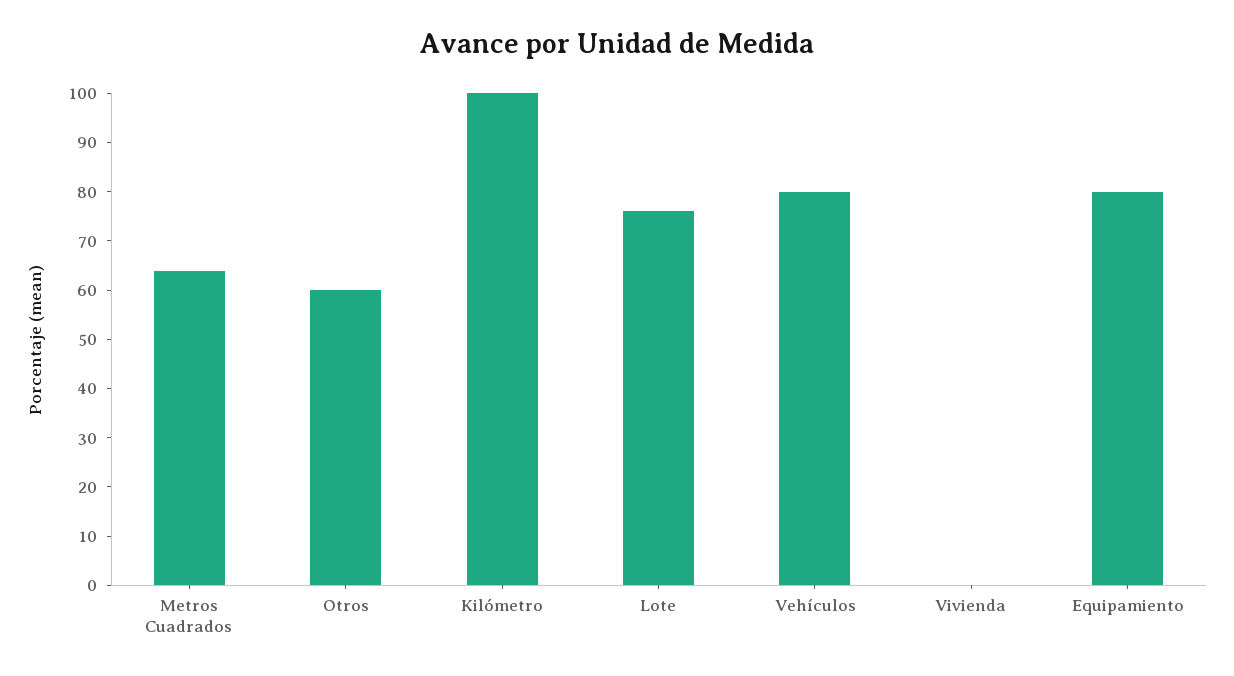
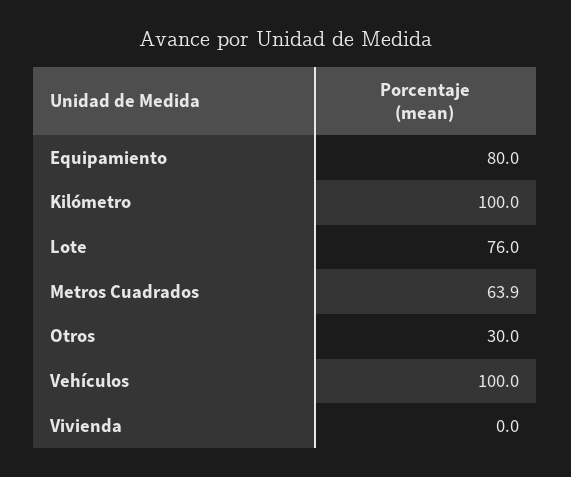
Otros: 60 -> 30
Vehículos: 80 -> 100

